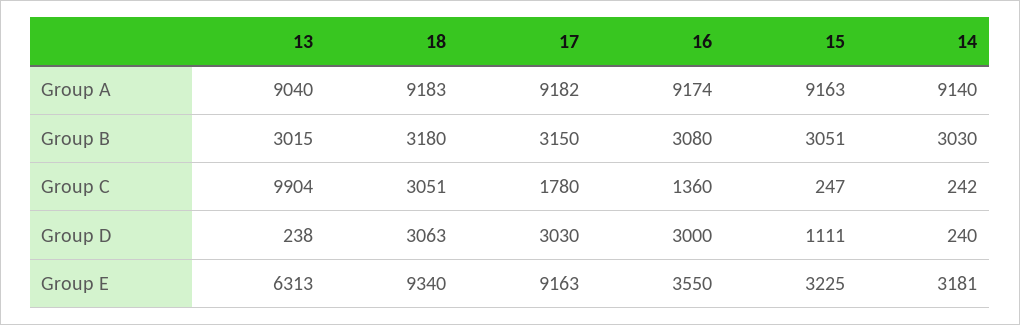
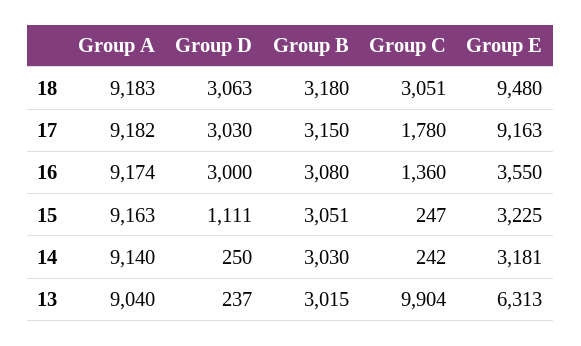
13, Group D: 238 -> 237
14, Group D: 240 -> 250
18, Group E: 9340 -> 9480

